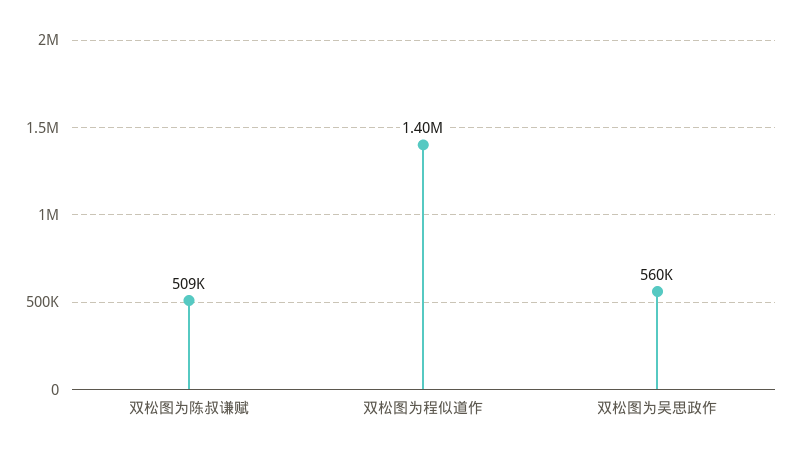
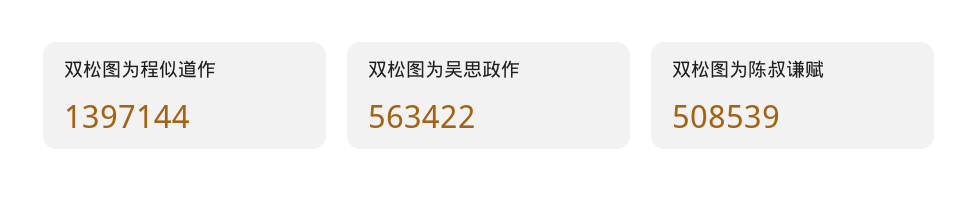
双松图为吴思政作: 560000 -> 563422

